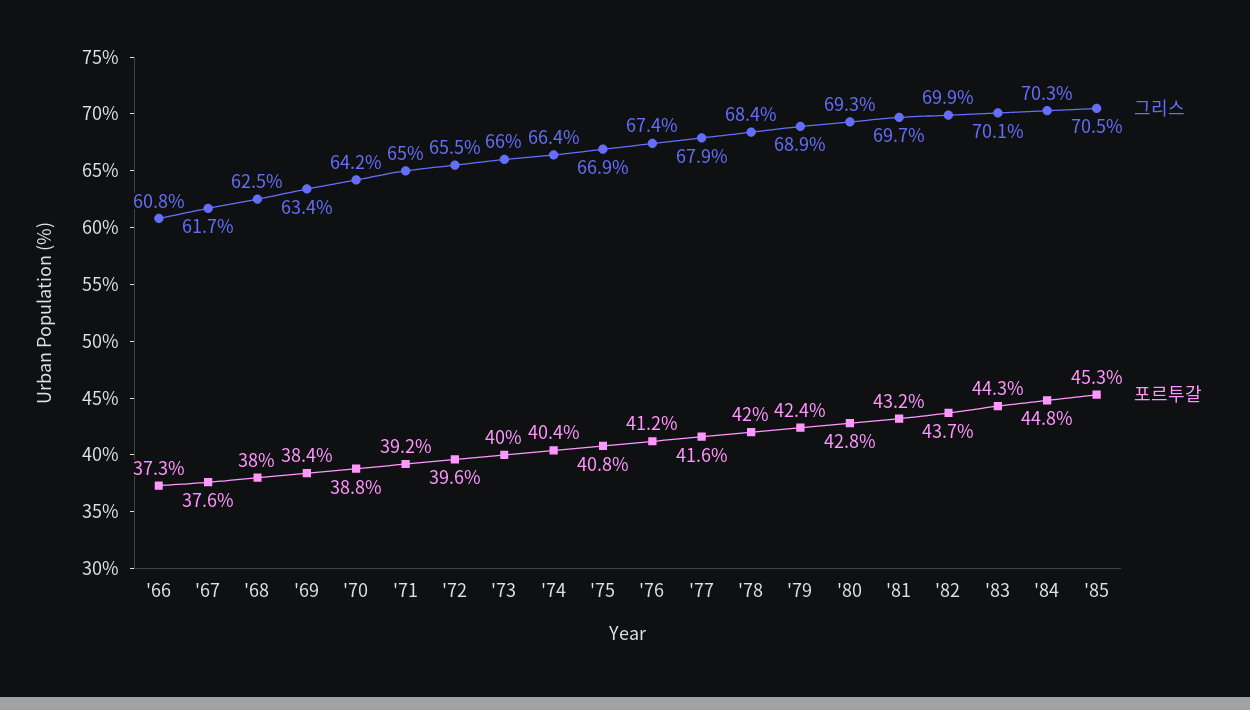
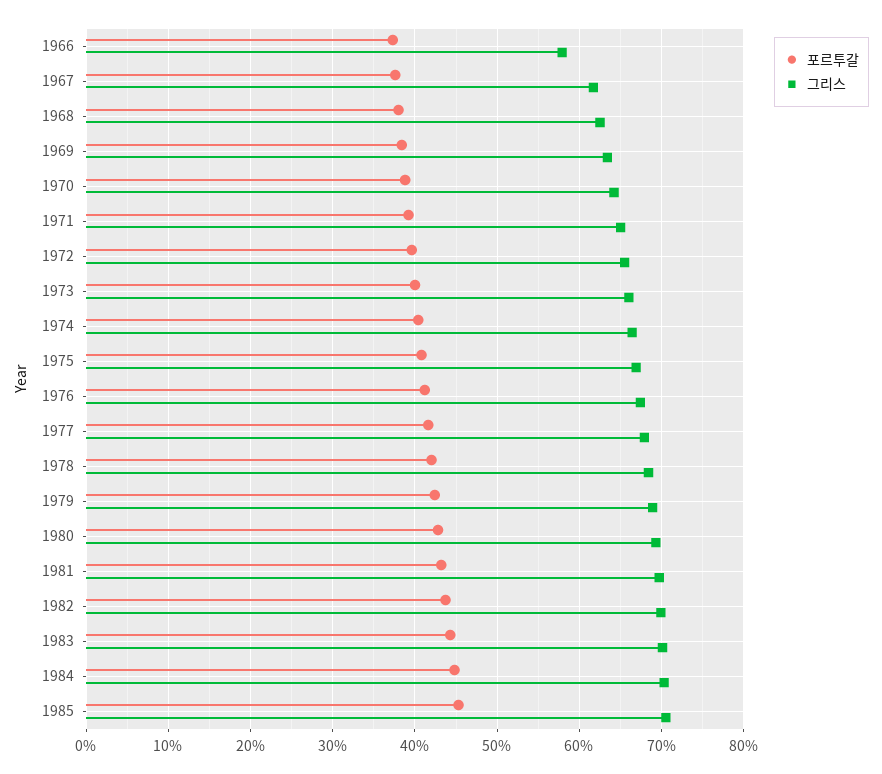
그리스, '66: 60.8 -> 58

